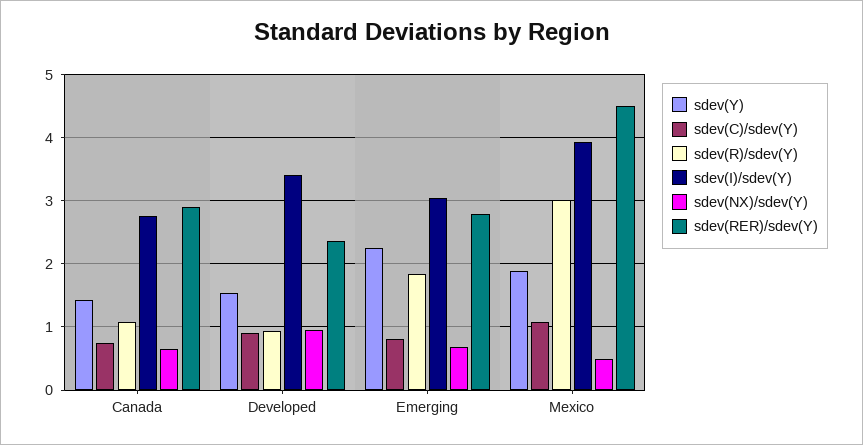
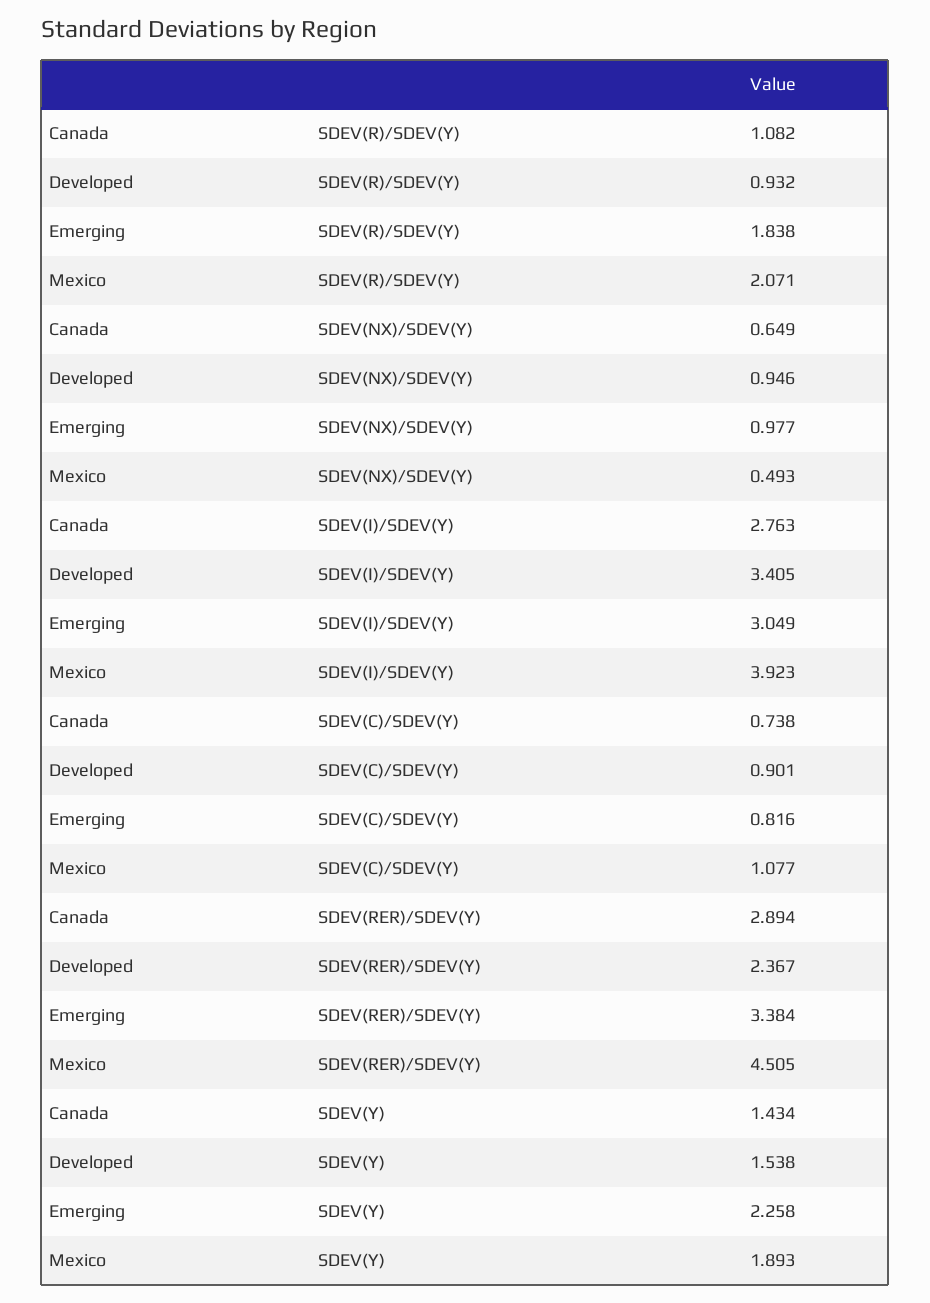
sdev(NX)/sdev(Y), Emerging: 0.7 -> 0.977
sdev(RER)/sdev(Y), Emerging: 2.8 -> 3.384
sdev(R)/sdev(Y), Mexico: 3 -> 2.071

